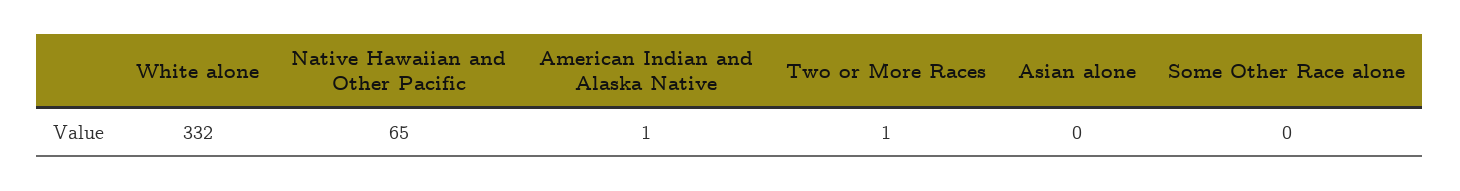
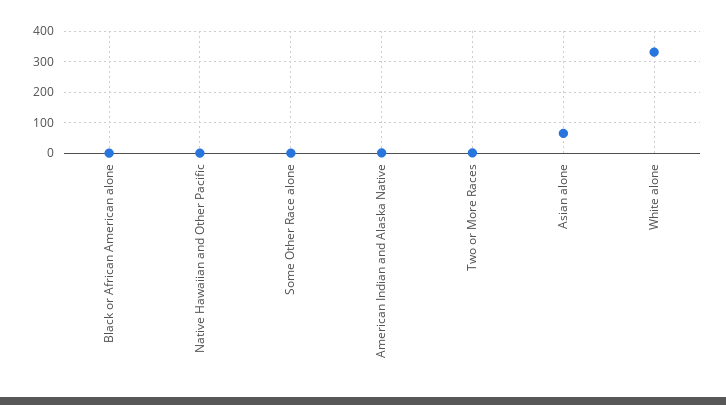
Native Hawaiian and Other Pacific: 65 -> 0
Asian alone: 0 -> 60
Black or African American alone: none -> 0

